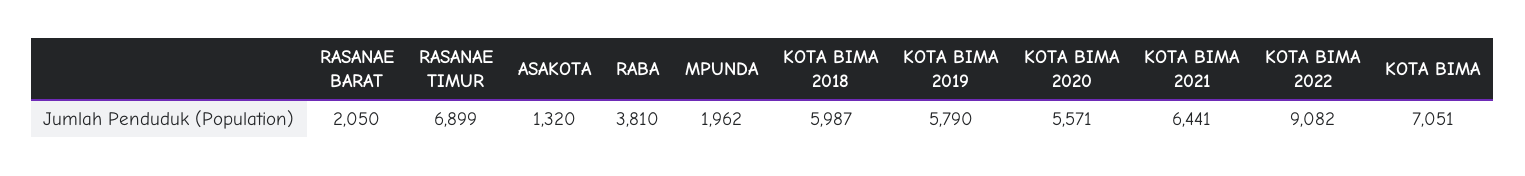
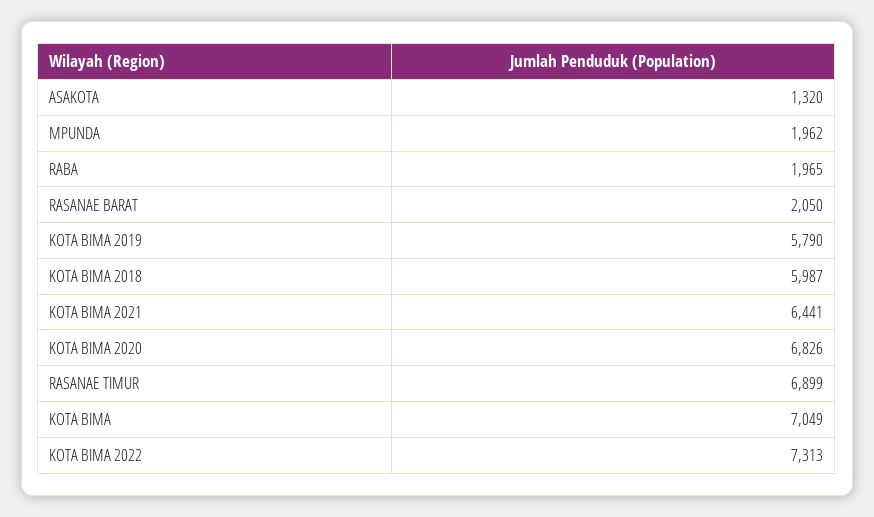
RABA: 3810 -> 1965
KOTA BIMA 2020: 5571 -> 6826
KOTA BIMA 2022: 9082 -> 7313
KOTA BIMA: 7051 -> 7049

